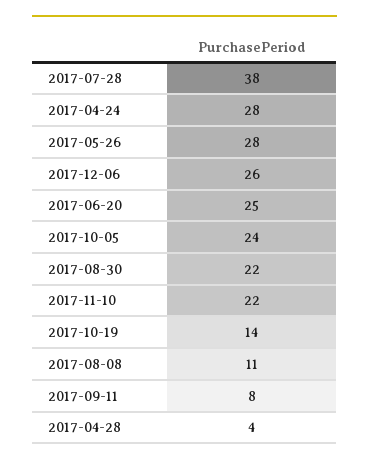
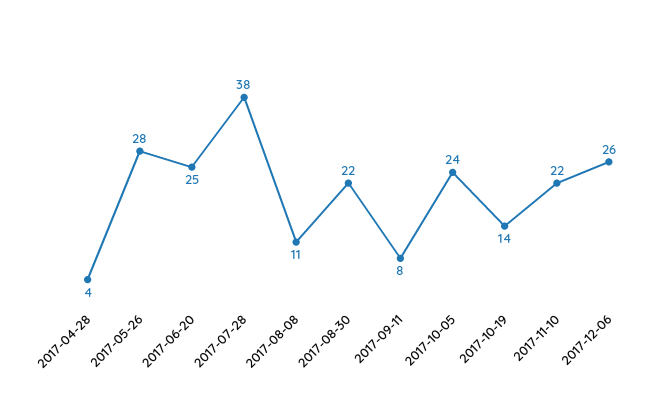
2017-04-24: 28 -> none

